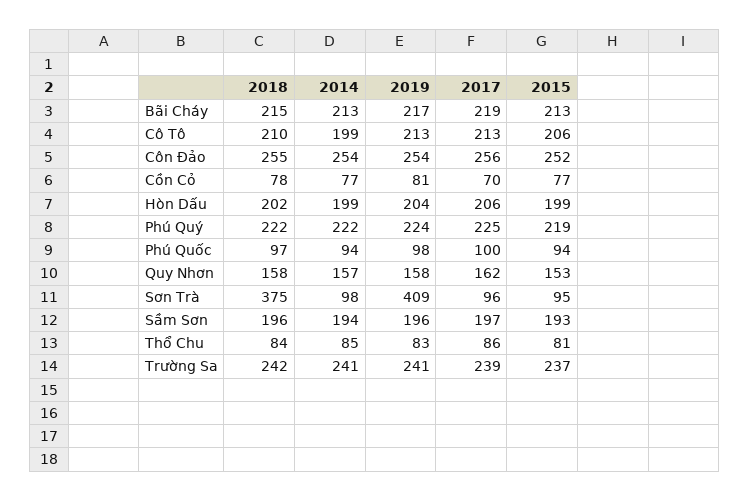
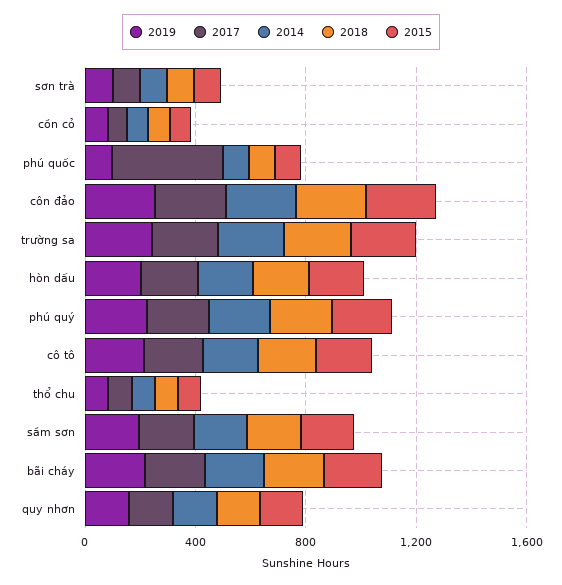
2017, Phú Quốc: 100 -> 400
2018, Sơn Trà: 375 -> 100
2019, Sơn Trà: 409 -> 100

